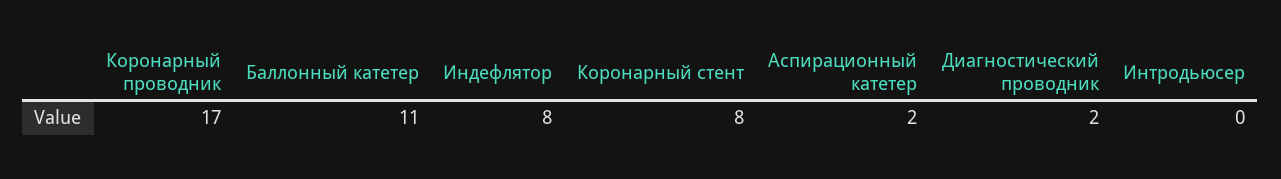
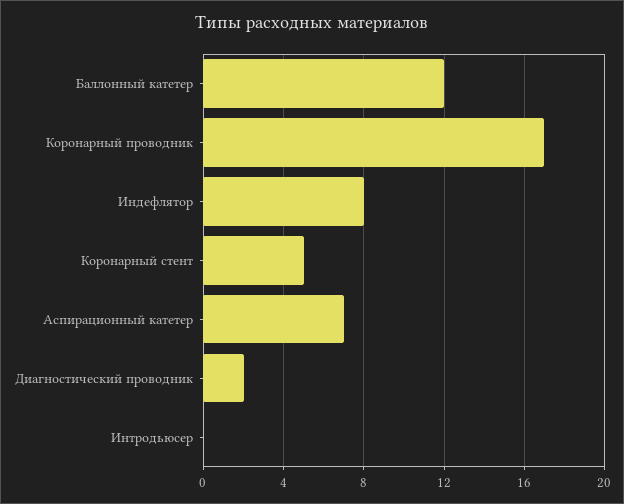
Баллонный катетер: 11 -> 12
Коронарный стент: 8 -> 5
Аспирационный катетер: 2 -> 7

